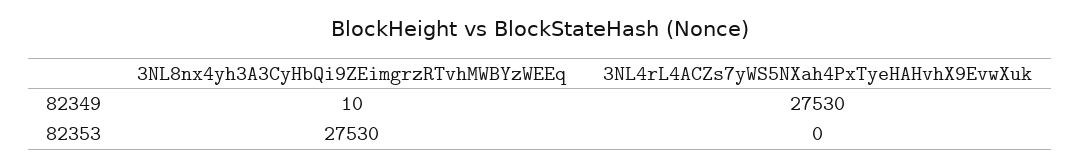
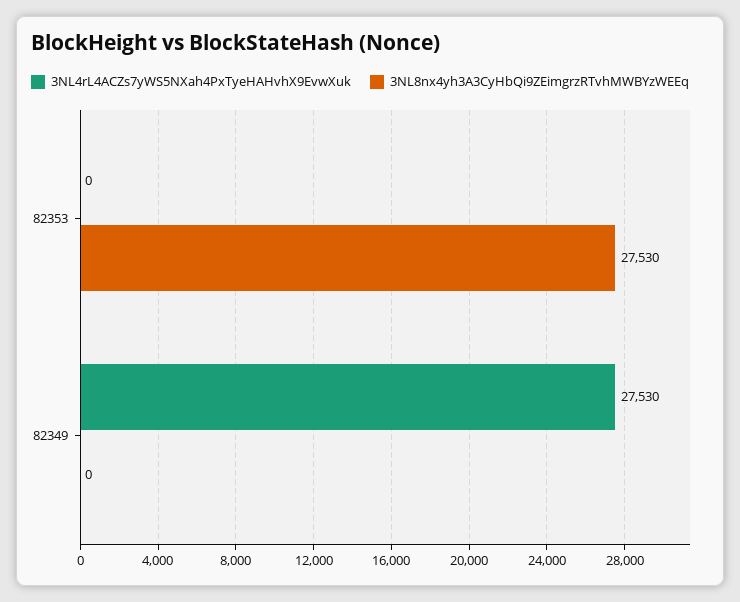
3NL8nx4yh3A3CyHbQi9ZEimgrzRTvhMWBYzWEEq, 82349: 10 -> 0

